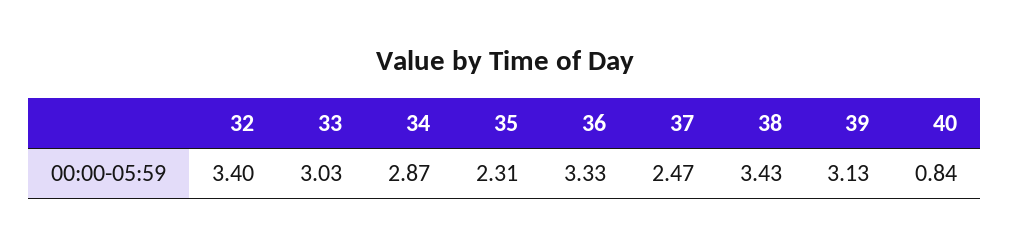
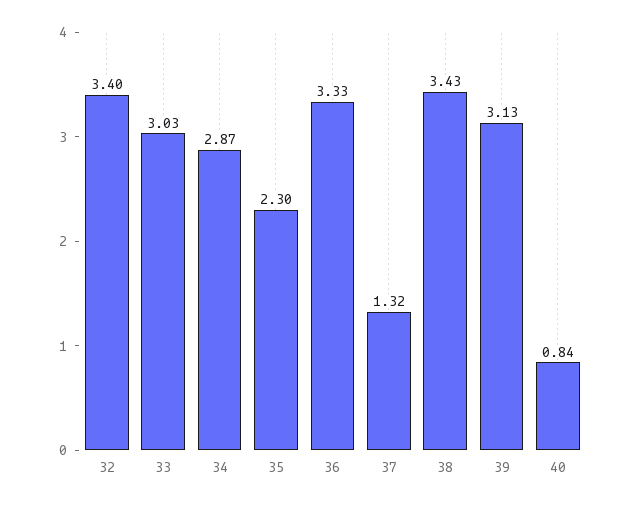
35: 2.31 -> 2.3
37: 2.47 -> 1.32

